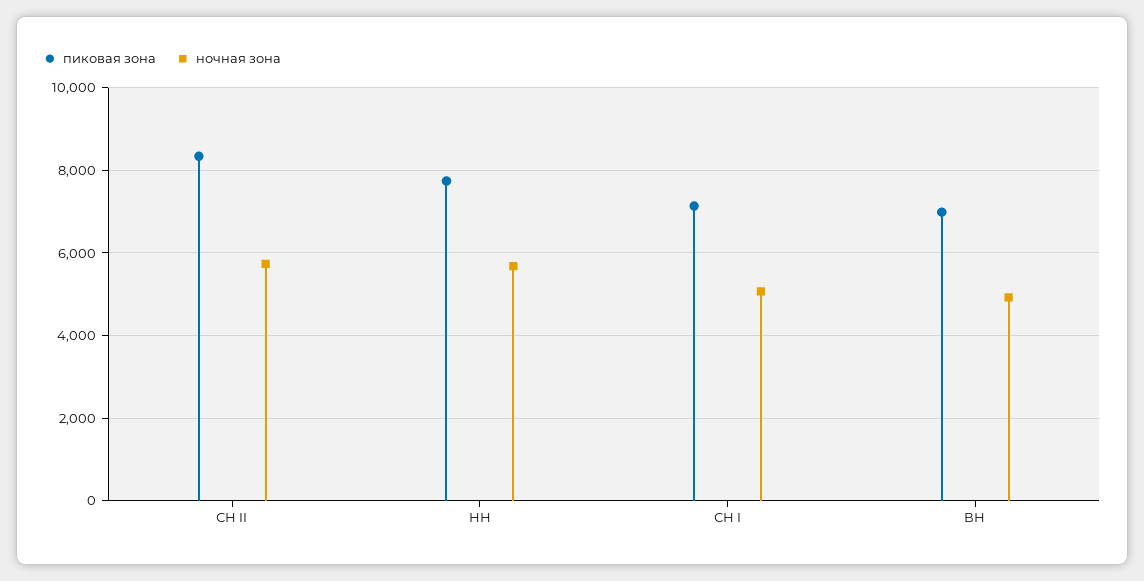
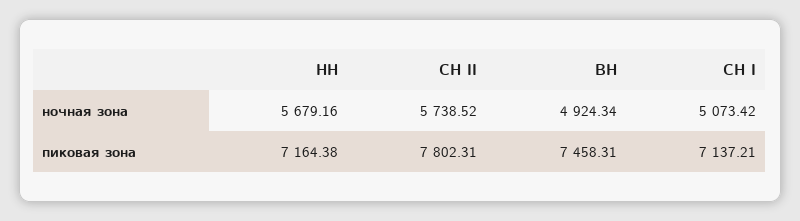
пиковая зона, СН II: 8400 -> 7802.31
пиковая зона, НН: 7800 -> 7164.38
пиковая зона, ВН: 7000 -> 7458.31

